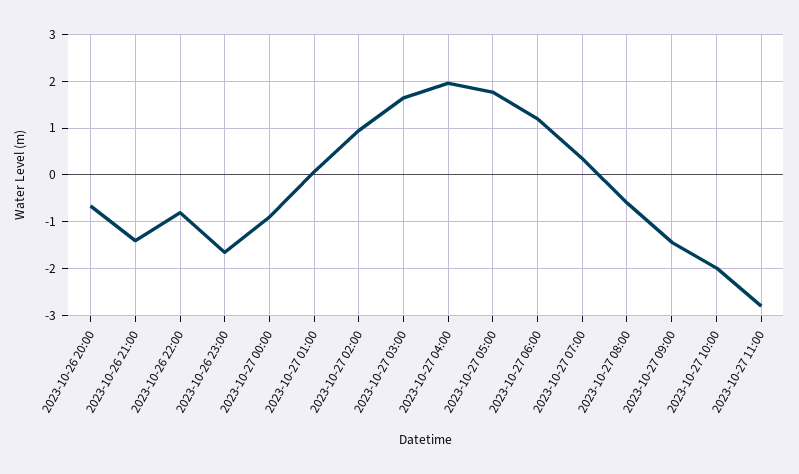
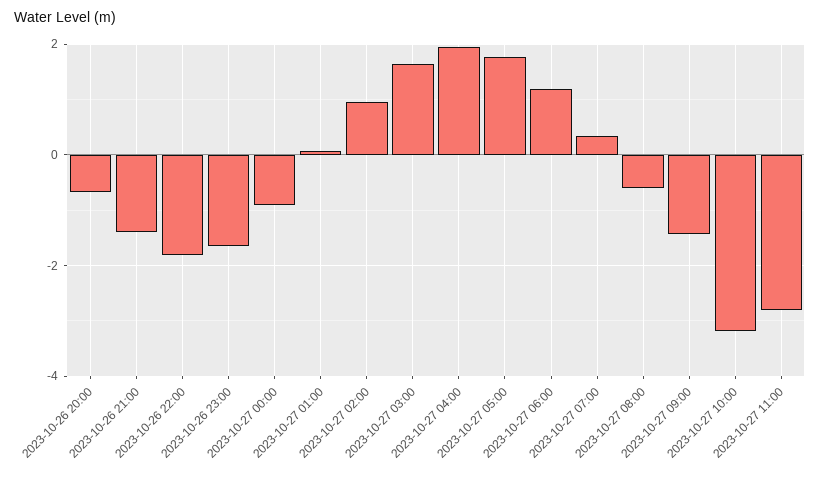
2023-10-26 22:00: -0.8 -> -1.8
2023-10-27 10:00: -2 -> -3.2

